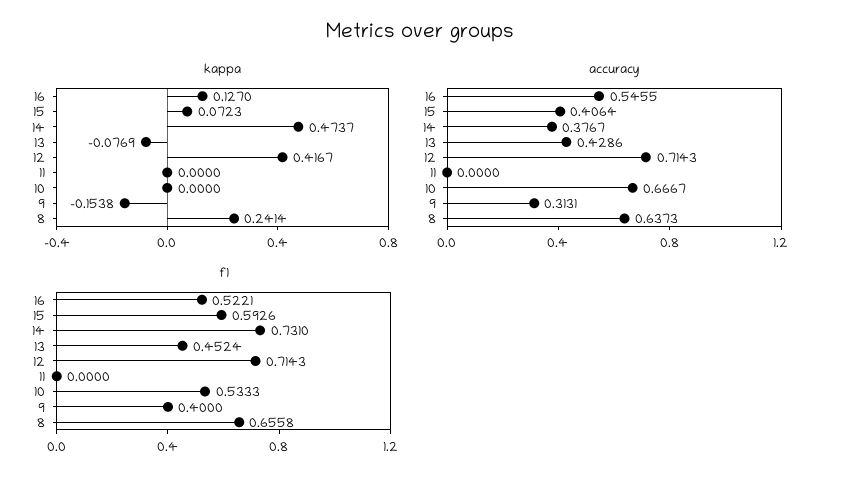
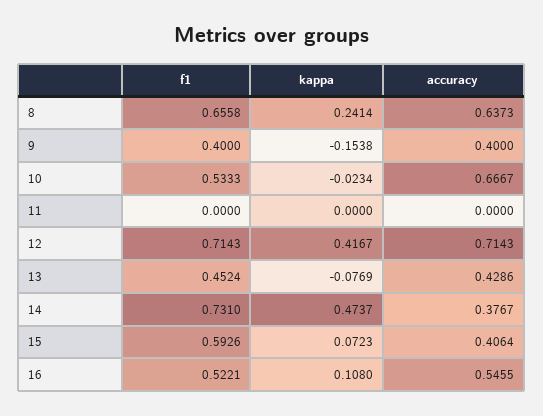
kappa, 16: 0.127 -> 0.108
kappa, 10: 0 -> -0.0234
accuracy, 9: 0.3131 -> 0.4

